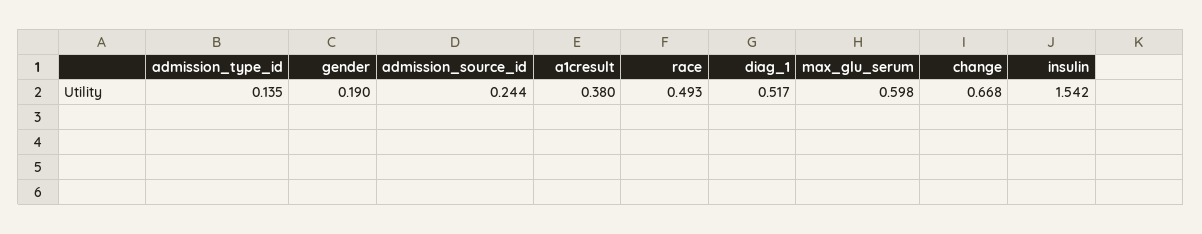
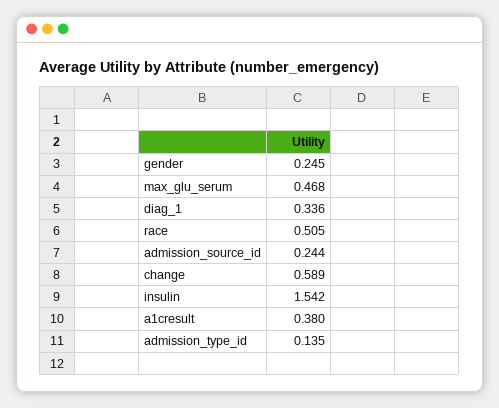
gender: 0.19 -> 0.245
race: 0.493 -> 0.505
diag_1: 0.517 -> 0.336
max_glu_serum: 0.598 -> 0.468
change: 0.668 -> 0.589

